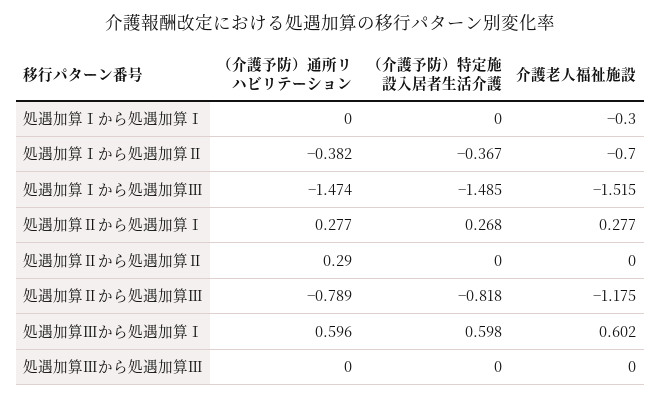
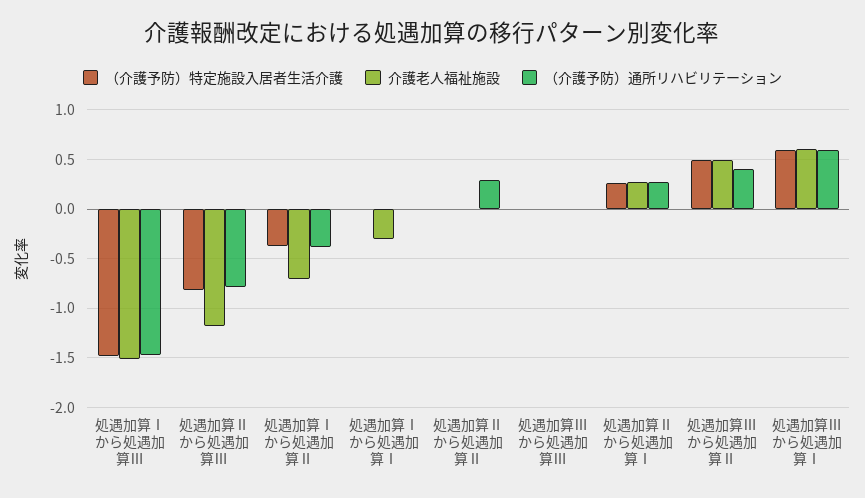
（介護予防）特定施設入居者生活介護, 処遇加算Ⅲから処遇加算Ⅱ: none -> 0.5
介護老人福祉施設, 処遇加算Ⅲから処遇加算Ⅱ: none -> 0.5
（介護予防）通所リハビリテーション, 処遇加算Ⅲから処遇加算Ⅱ: none -> 0.4

